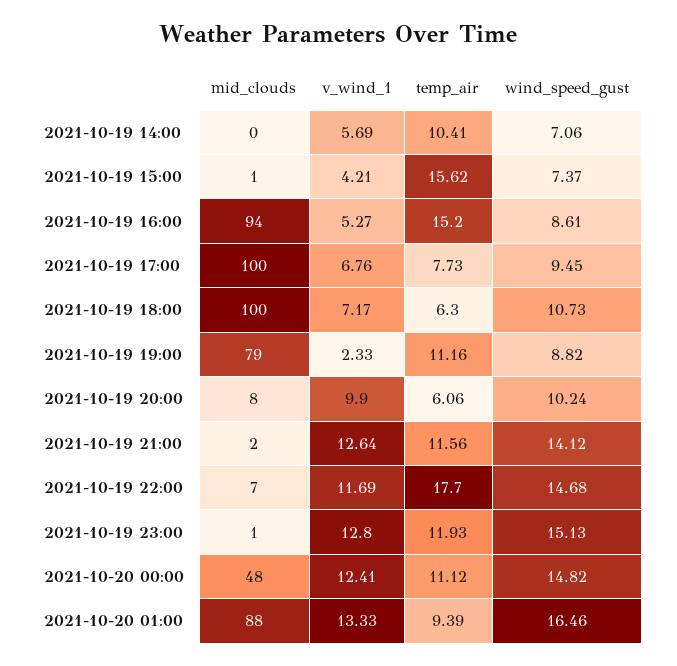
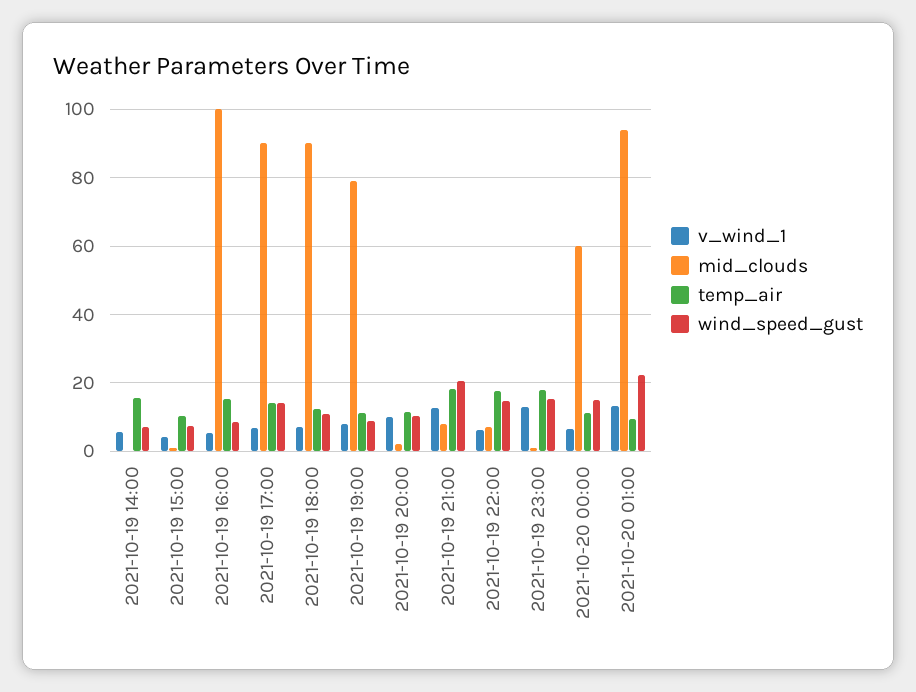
temp_air, 2021-10-19 14:00: 10.41 -> 16
temp_air, 2021-10-19 15:00: 15.62 -> 10
mid_clouds, 2021-10-19 16:00: 94 -> 100
mid_clouds, 2021-10-19 17:00: 100 -> 90
temp_air, 2021-10-19 17:00: 7.73 -> 14
wind_speed_gust, 2021-10-19 17:00: 9.45 -> 14
mid_clouds, 2021-10-19 18:00: 100 -> 90
temp_air, 2021-10-19 18:00: 6.3 -> 12
v_wind_1, 2021-10-19 19:00: 2.33 -> 8
mid_clouds, 2021-10-19 20:00: 8 -> 2
temp_air, 2021-10-19 20:00: 6.06 -> 12
mid_clouds, 2021-10-19 21:00: 2 -> 8
temp_air, 2021-10-19 21:00: 11.56 -> 18
wind_speed_gust, 2021-10-19 21:00: 14.12 -> 20
v_wind_1, 2021-10-19 22:00: 11.69 -> 6
temp_air, 2021-10-19 23:00: 11.93 -> 18
mid_clouds, 2021-10-20 00:00: 48 -> 60
v_wind_1, 2021-10-20 00:00: 12.41 -> 6
mid_clouds, 2021-10-20 01:00: 88 -> 94
wind_speed_gust, 2021-10-20 01:00: 16.46 -> 22

